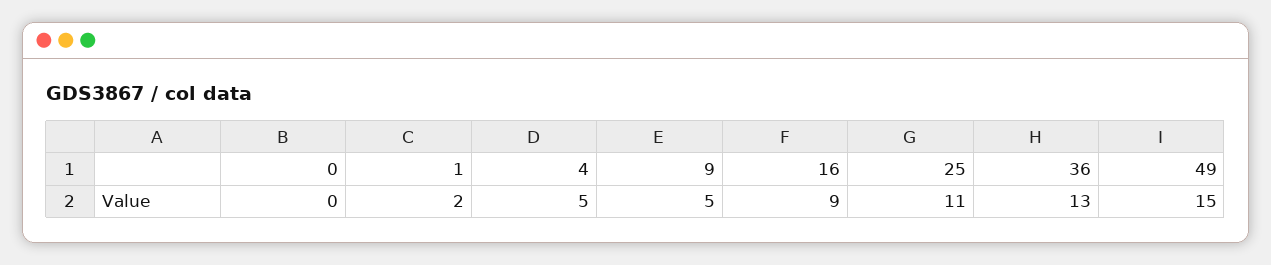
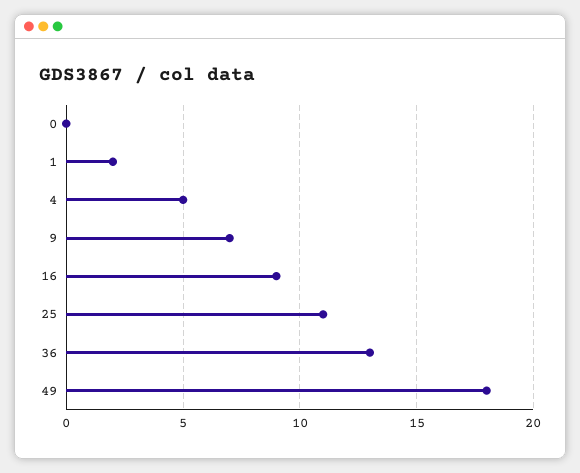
9: 5 -> 7
49: 15 -> 18

